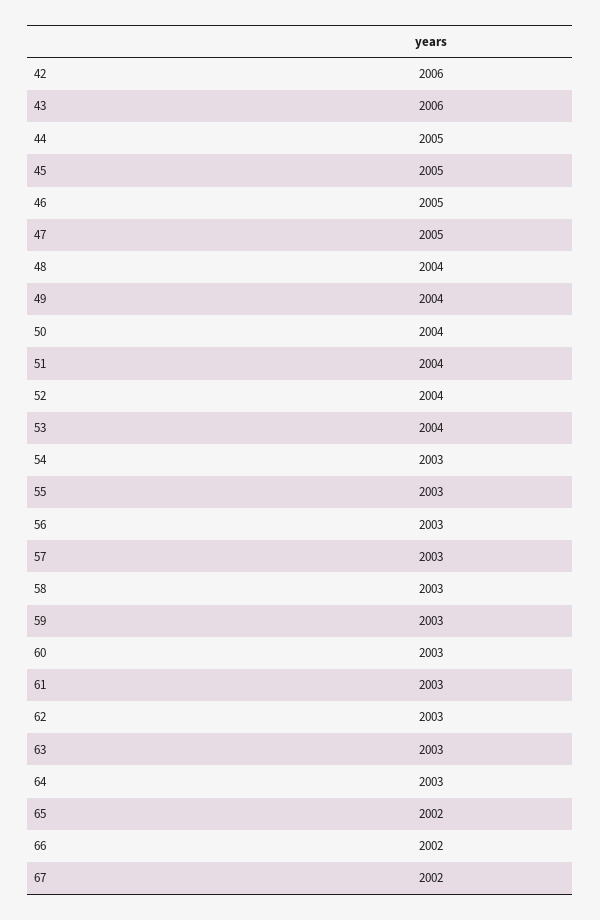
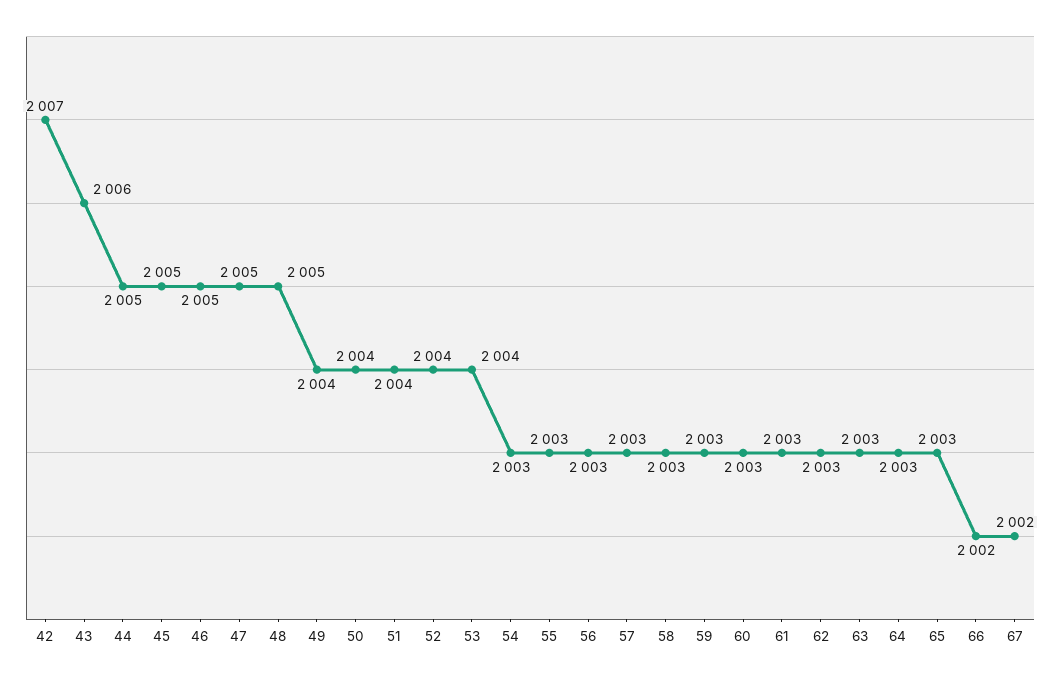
42: 2006 -> 2007
48: 2004 -> 2005
65: 2002 -> 2003

